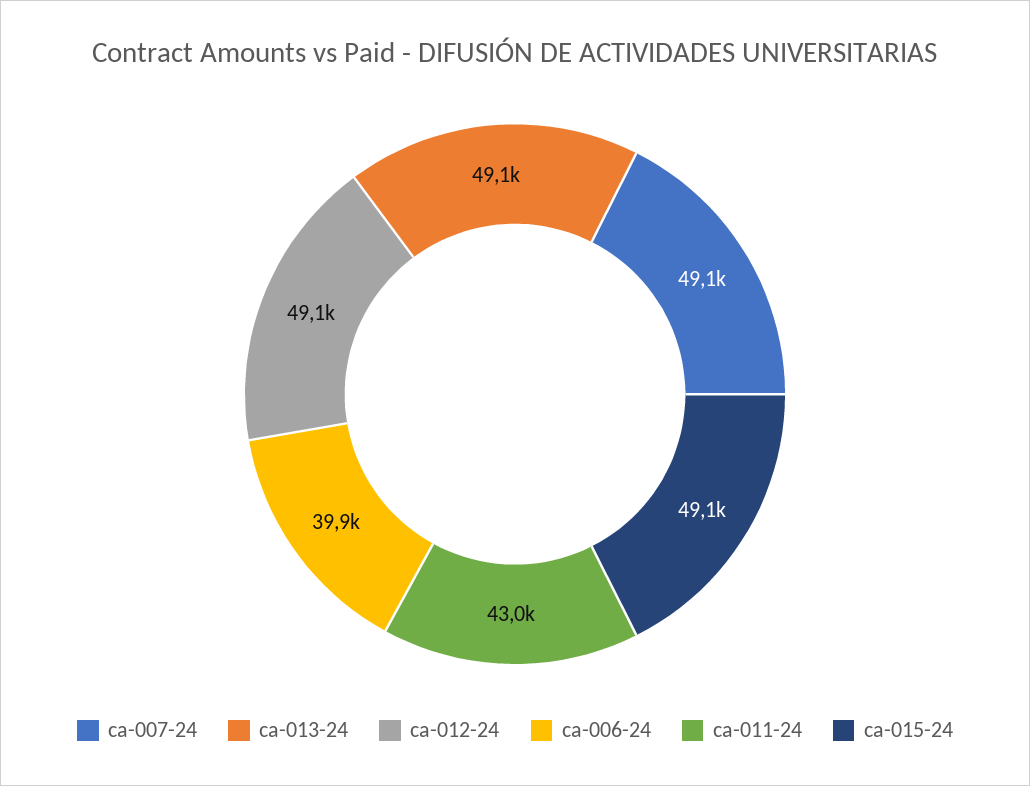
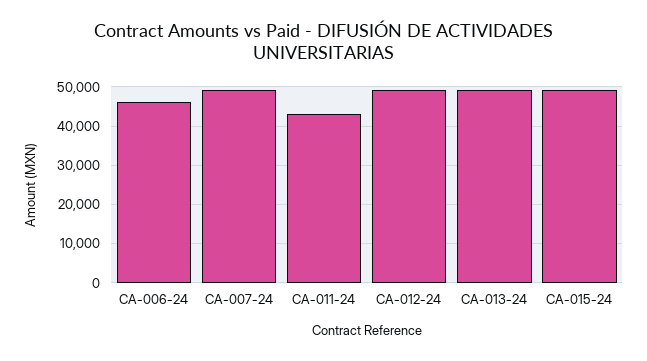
ca-006-24: 39900 -> 46000

